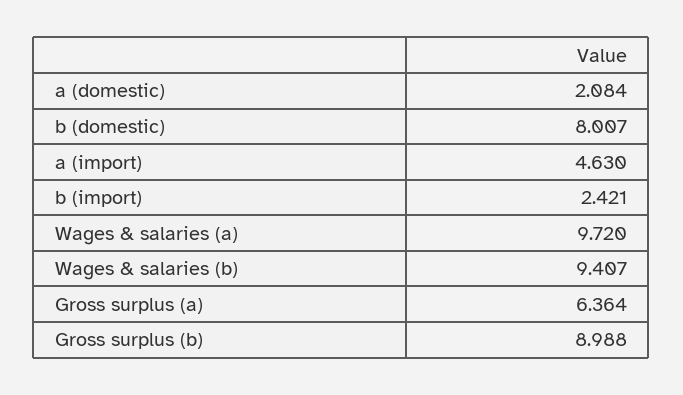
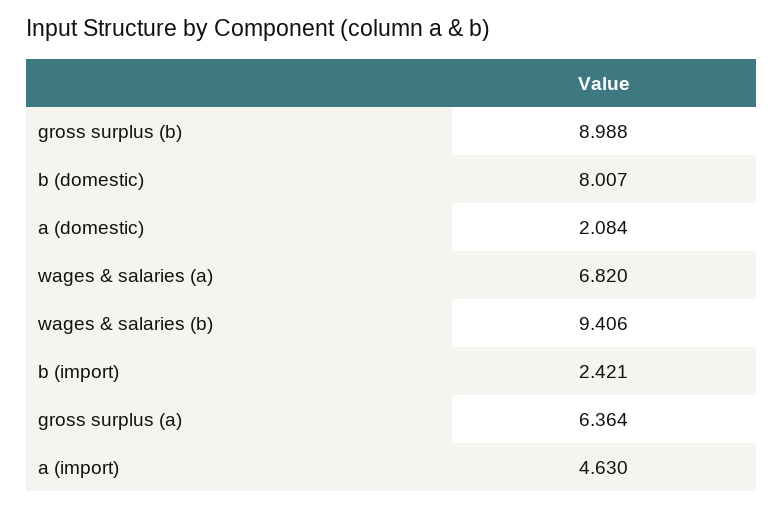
Wages & salaries (a): 9.72 -> 6.82
Wages & salaries (b): 9.407 -> 9.406

